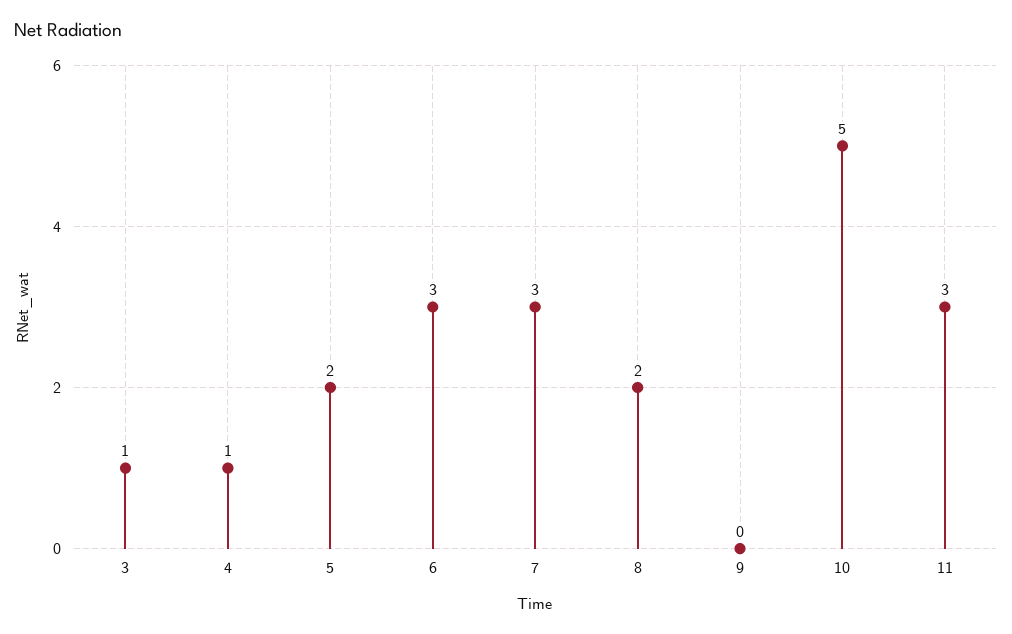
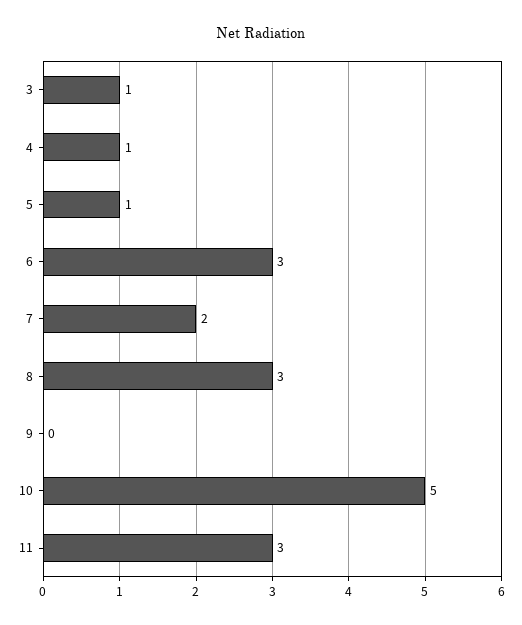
5: 2 -> 1
7: 3 -> 2
8: 2 -> 3

